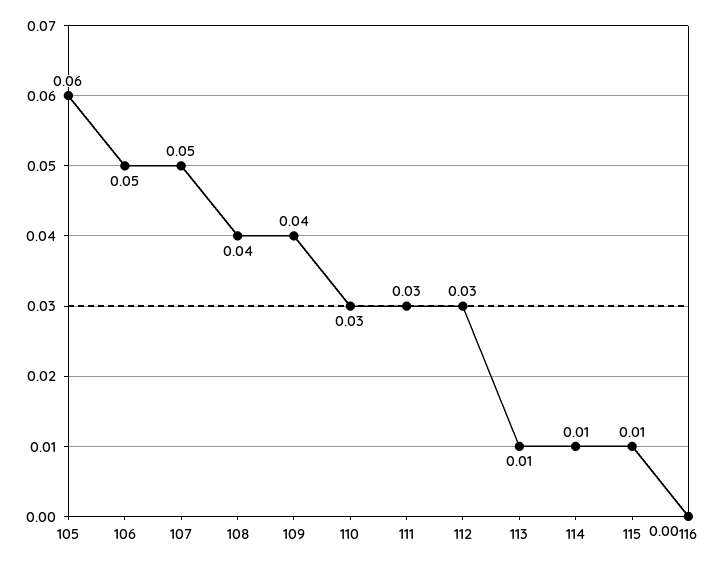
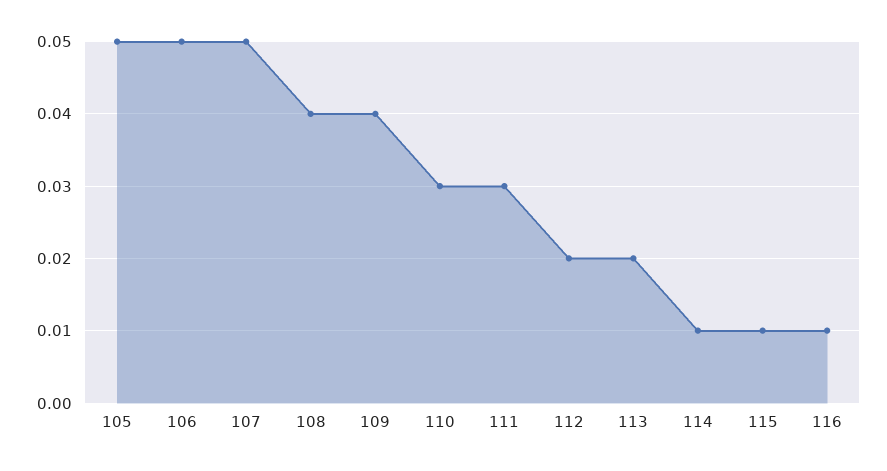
105: 0.06 -> 0.05
112: 0.03 -> 0.02
113: 0.01 -> 0.02
116: 0 -> 0.01

